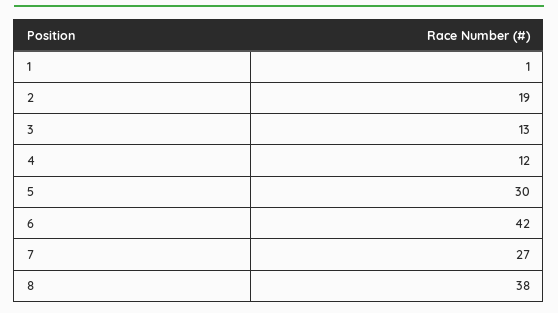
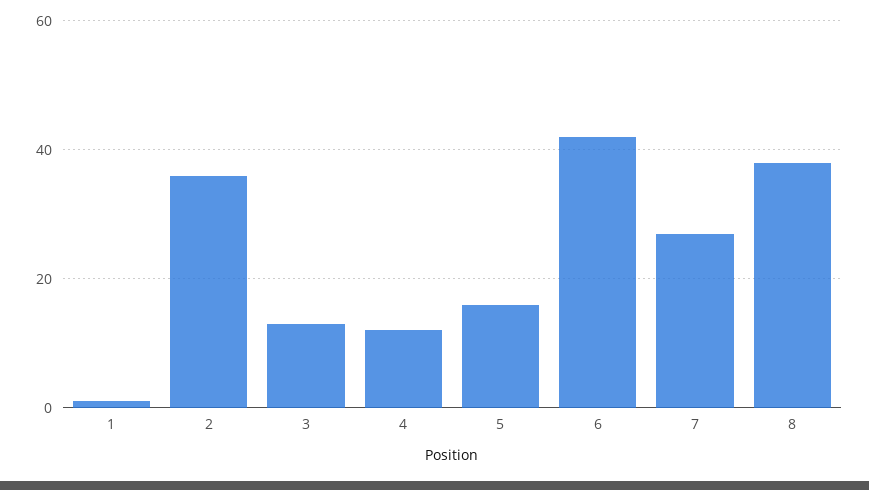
2: 19 -> 35
5: 30 -> 15

